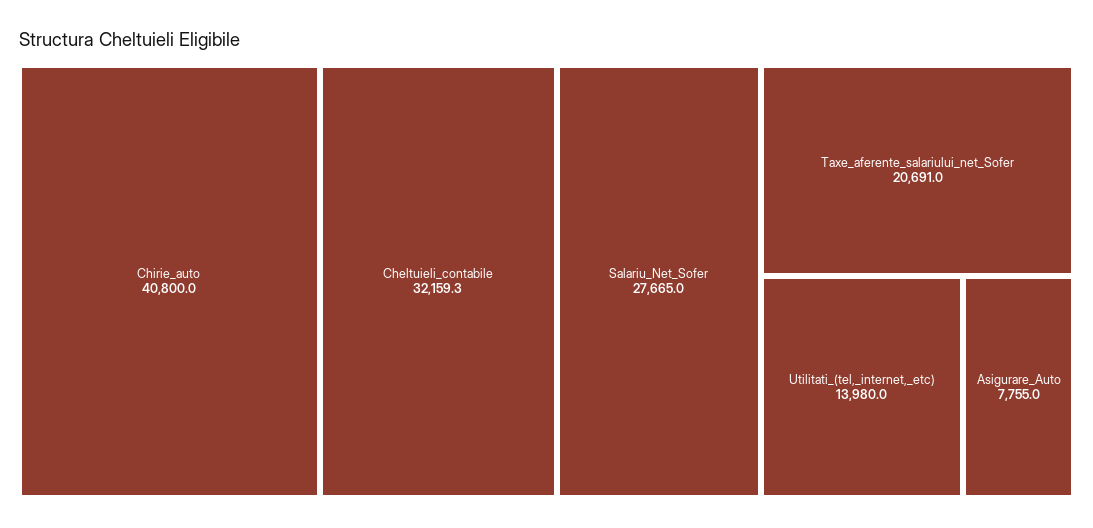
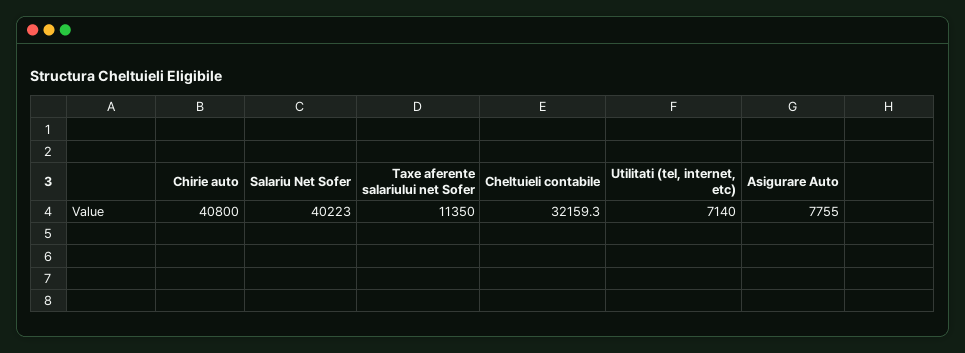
Salariu_Net_Sofer: 27665 -> 40223
Taxe_aferente_salariului_net_Sofer: 20691 -> 11350
Utilitati_(tel,_internet,_etc): 13980 -> 7140

